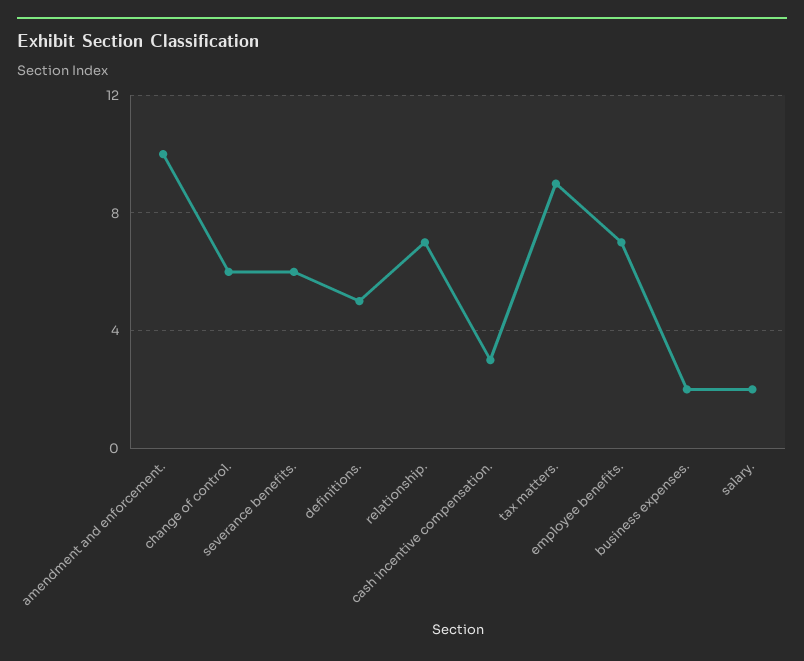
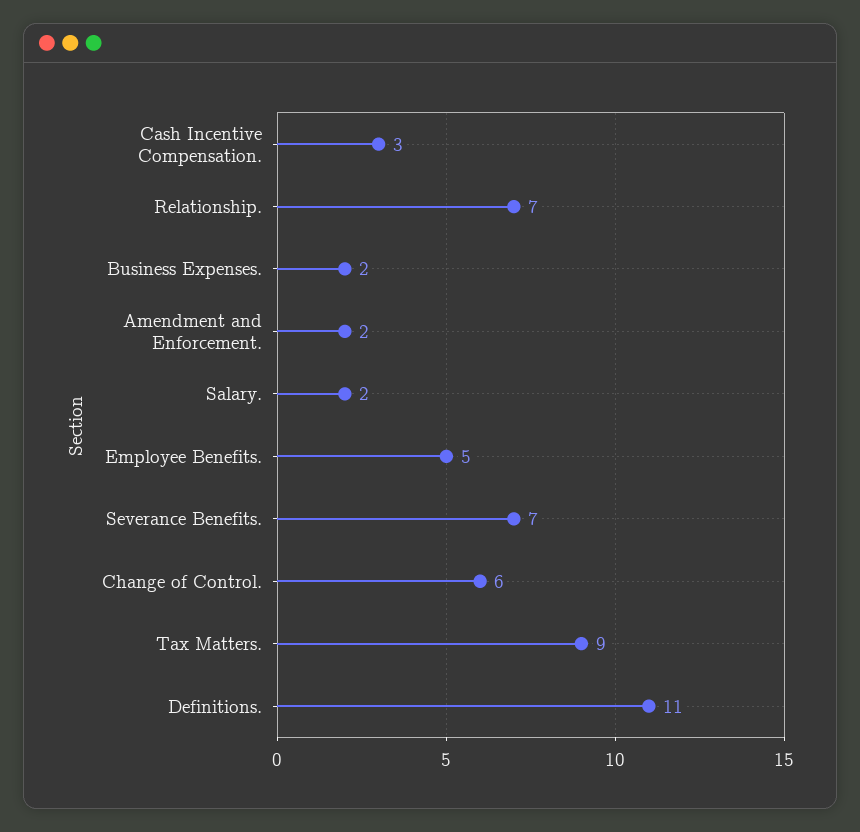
amendment and enforcement.: 10 -> 2
severance benefits.: 6 -> 7
definitions.: 5 -> 11
employee benefits.: 7 -> 5

